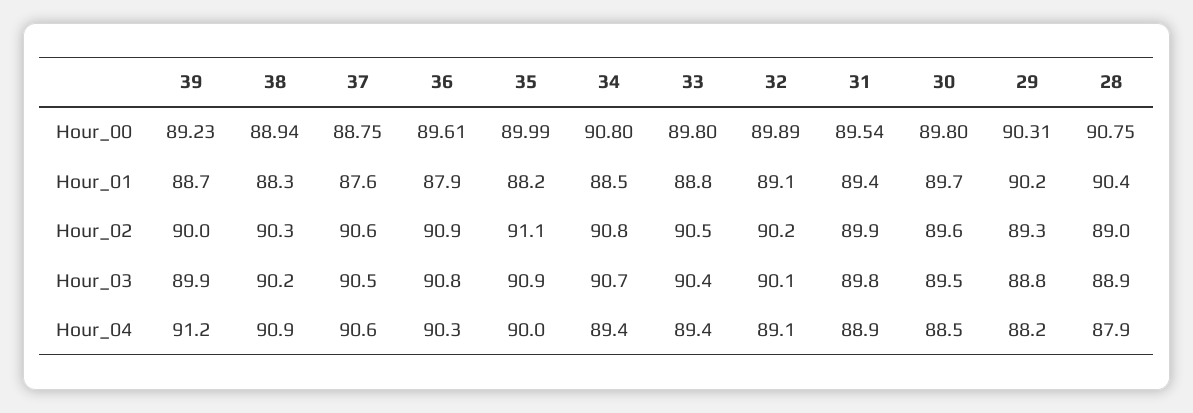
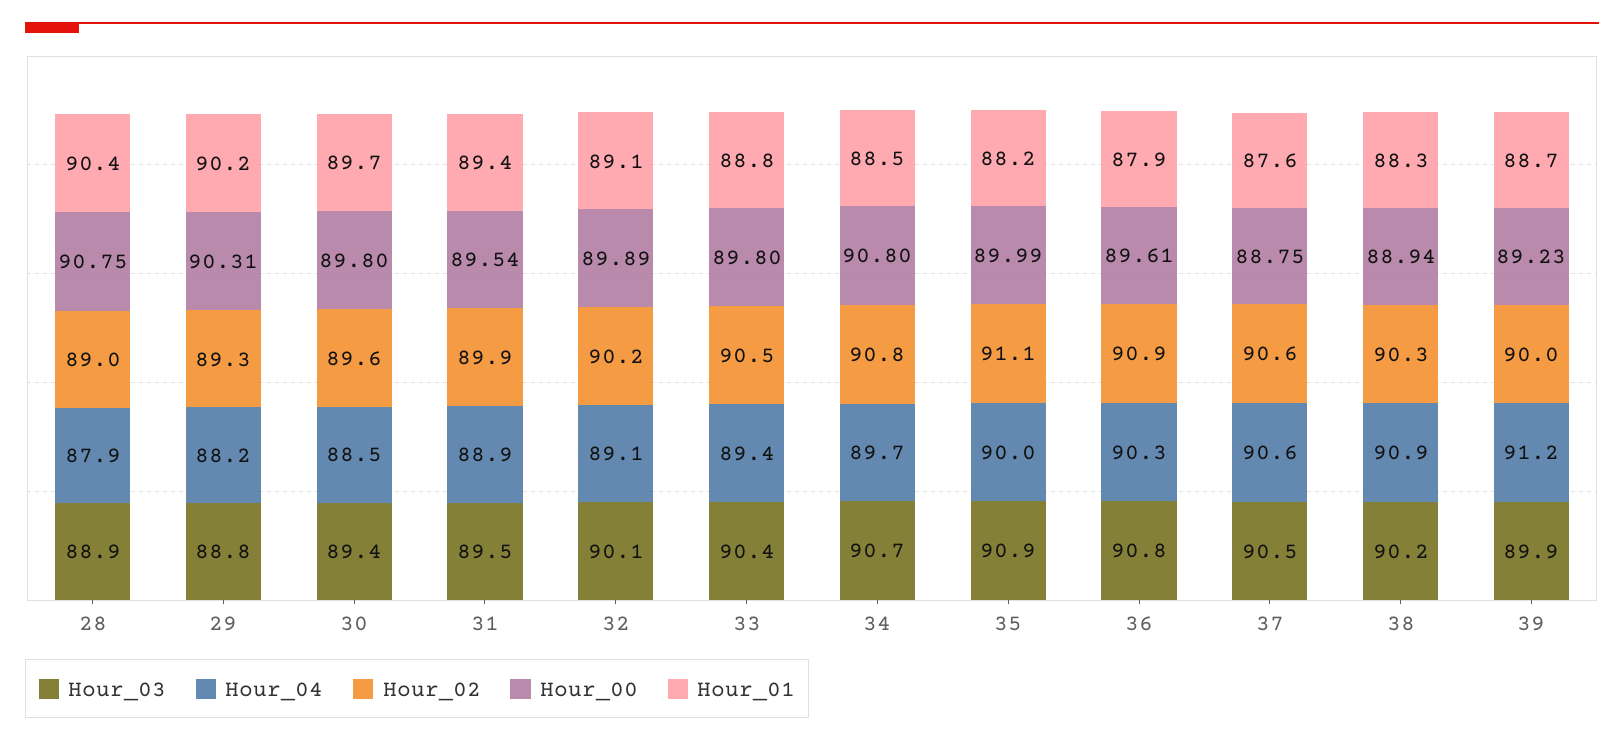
Hour_03, 31: 89.8 -> 89.5
Hour_03, 30: 89.5 -> 89.4
Hour_04, 34: 89.4 -> 89.7

